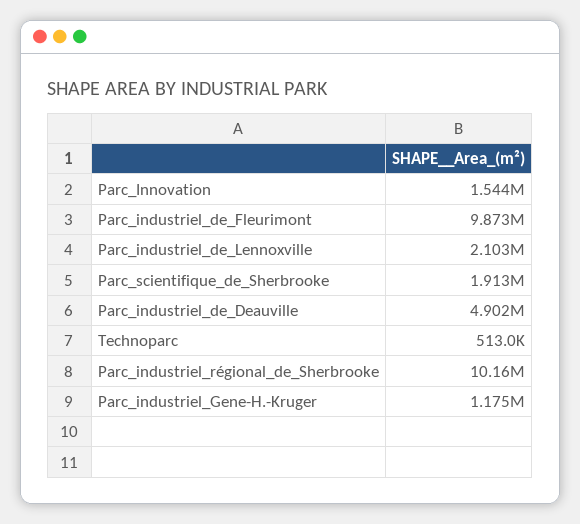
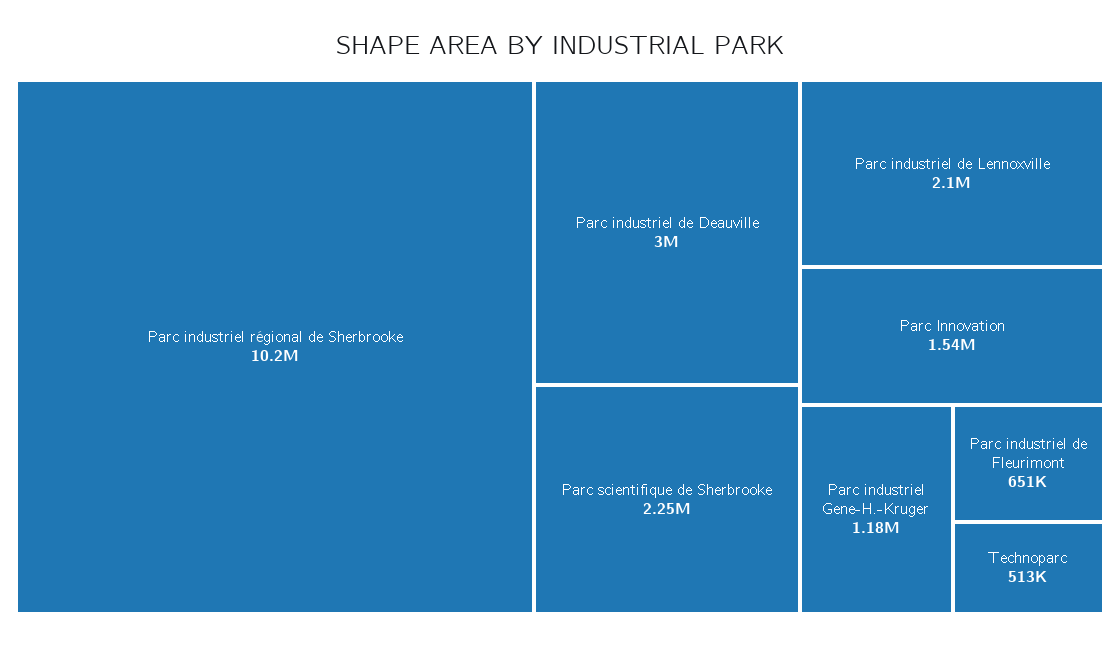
Parc_industriel_de_Fleurimont: 9873000 -> 651000
Parc_scientifique_de_Sherbrooke: 1913000 -> 2250000
Parc_industriel_de_Deauville: 4902000 -> 3000000

